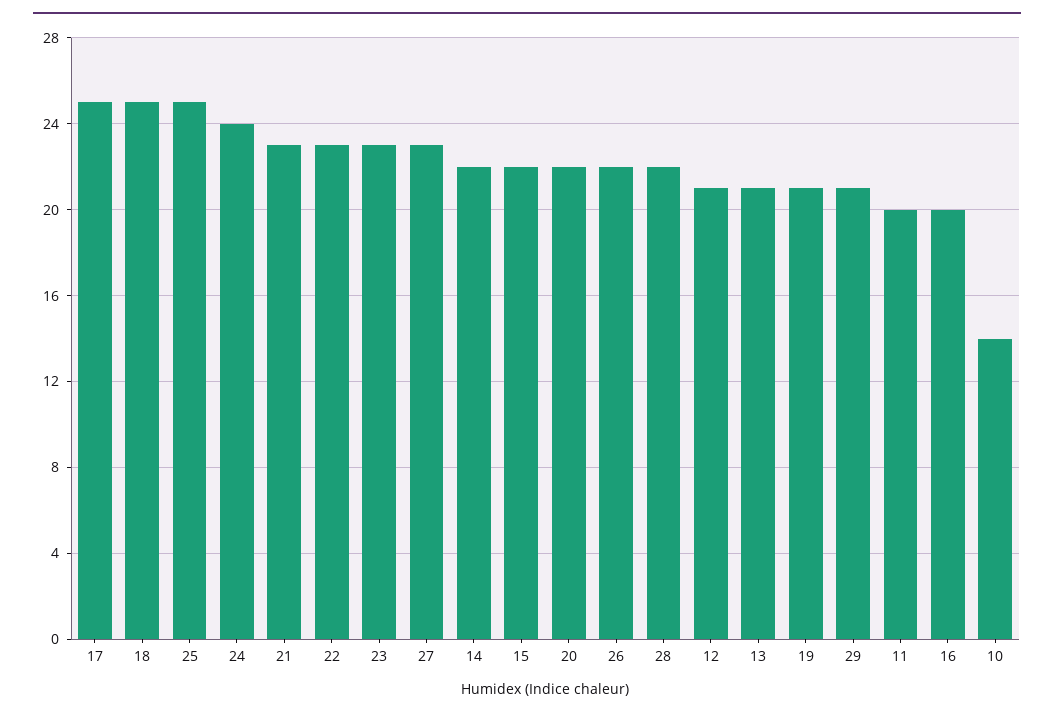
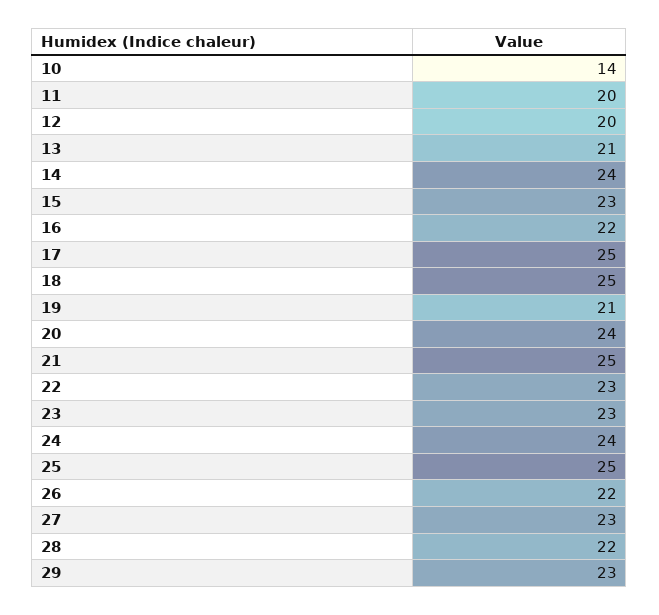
21: 23 -> 25
14: 22 -> 24
15: 22 -> 23
20: 22 -> 24
12: 21 -> 20
29: 21 -> 23
16: 20 -> 22

